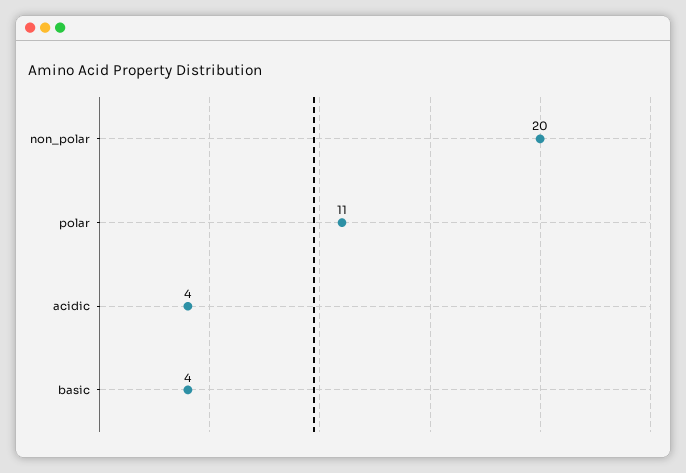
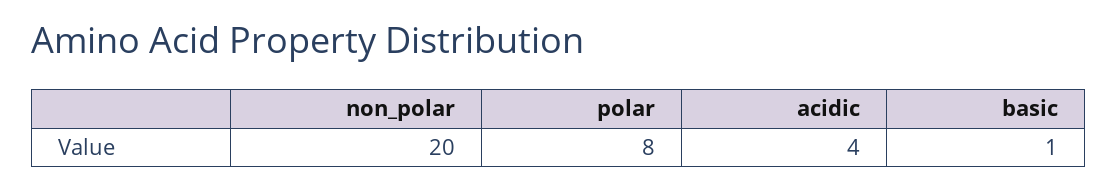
polar: 11 -> 8
basic: 4 -> 1

